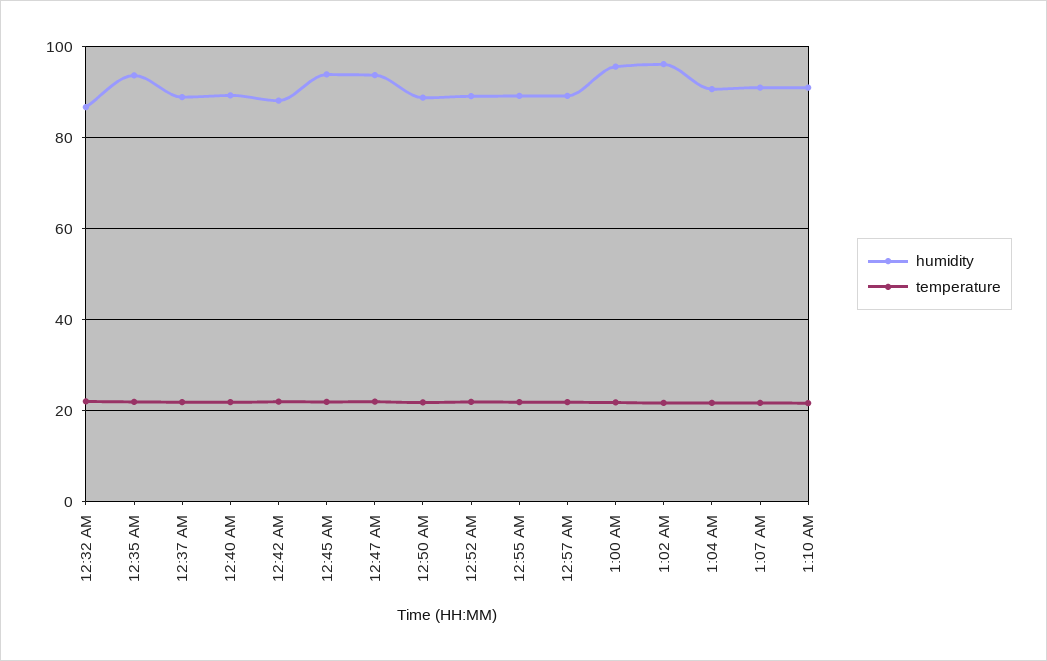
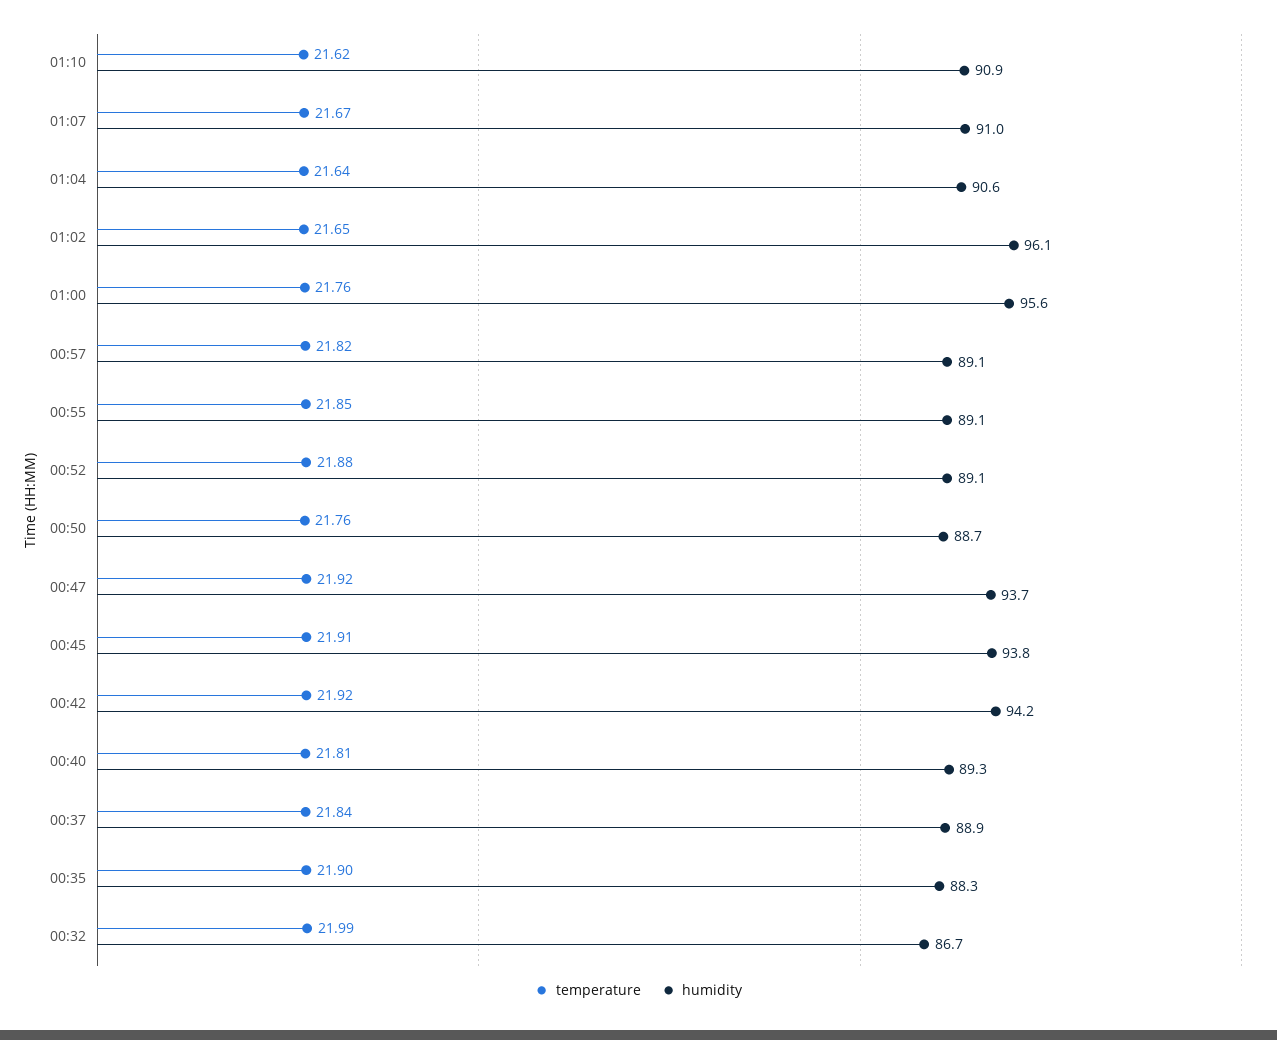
humidity, 12:35 AM: 94 -> 88.3
humidity, 12:42 AM: 88 -> 94.2

